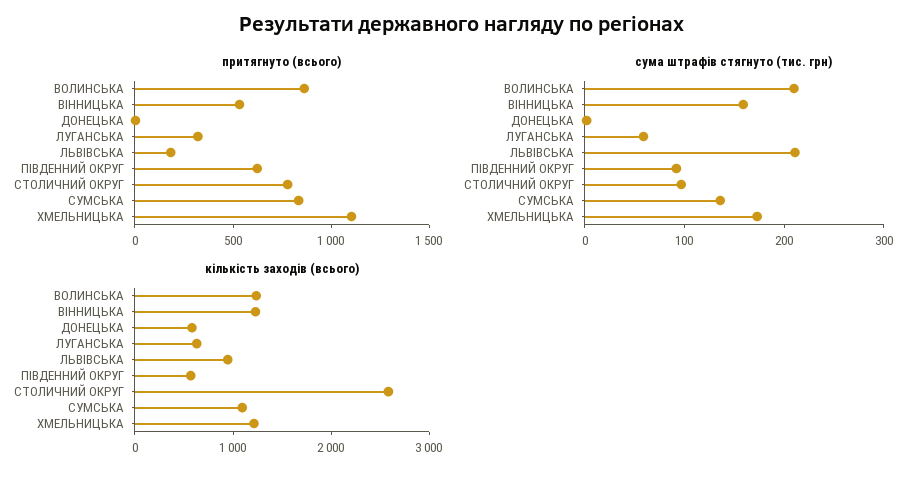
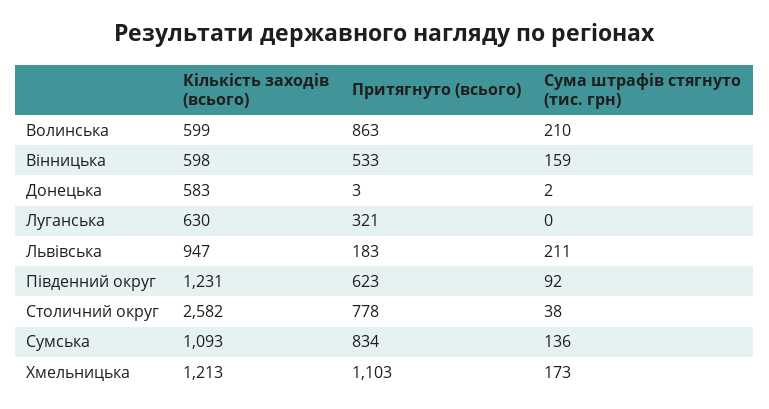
сума штрафів стягнуто (тис. грн), ЛУГАНСЬКА: 60 -> 0
сума штрафів стягнуто (тис. грн), СТОЛИЧНИЙ ОКРУГ: 100 -> 38
кількість заходів (всього), ВОЛИНСЬКА: 1200 -> 599
кількість заходів (всього), ВІННИЦЬКА: 1200 -> 598
кількість заходів (всього), ПІВДЕННИЙ ОКРУГ: 600 -> 1231

